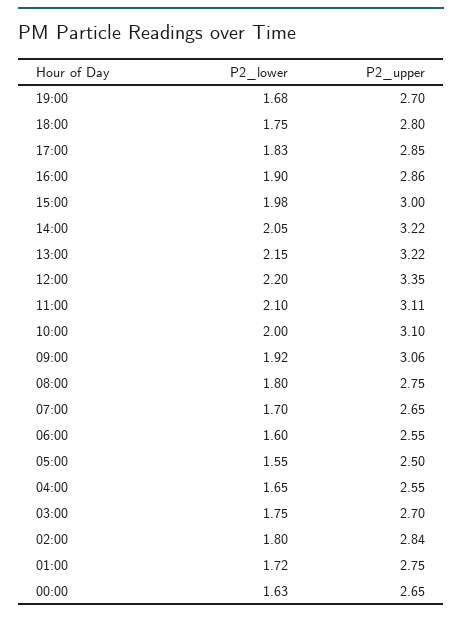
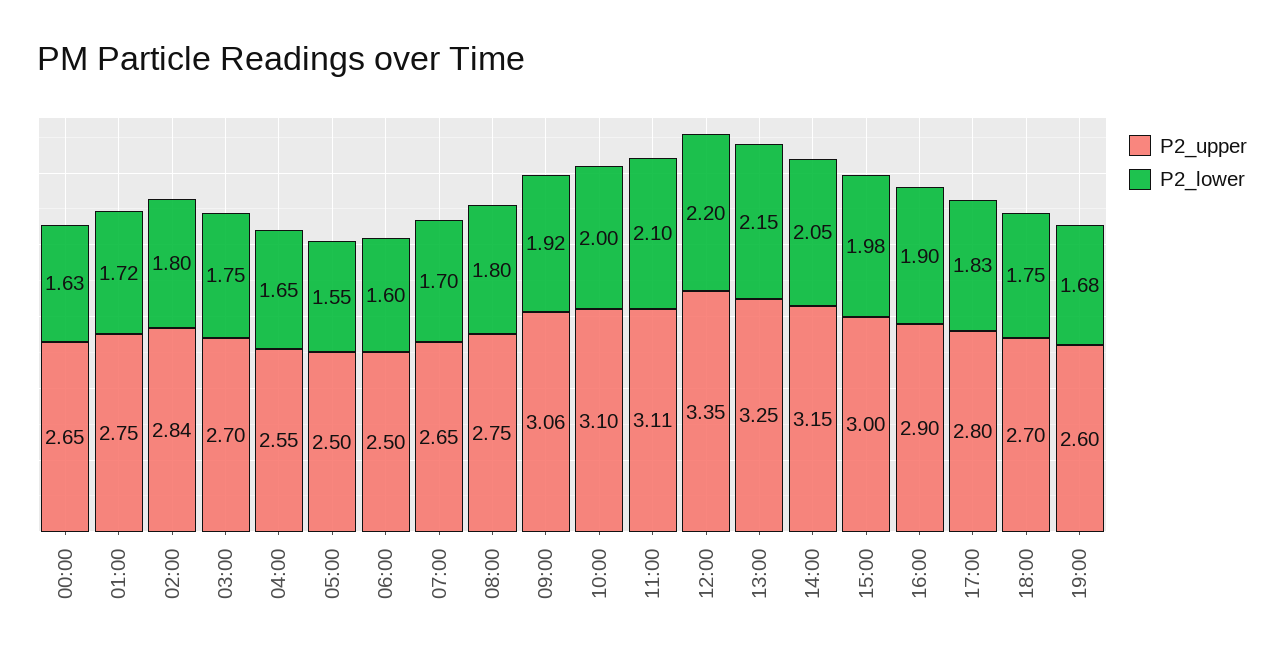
P2_upper, 19:00: 2.7 -> 2.6
P2_upper, 18:00: 2.8 -> 2.7
P2_upper, 17:00: 2.85 -> 2.8
P2_upper, 16:00: 2.86 -> 2.9
P2_upper, 14:00: 3.22 -> 3.15
P2_upper, 13:00: 3.22 -> 3.25
P2_upper, 06:00: 2.55 -> 2.5

